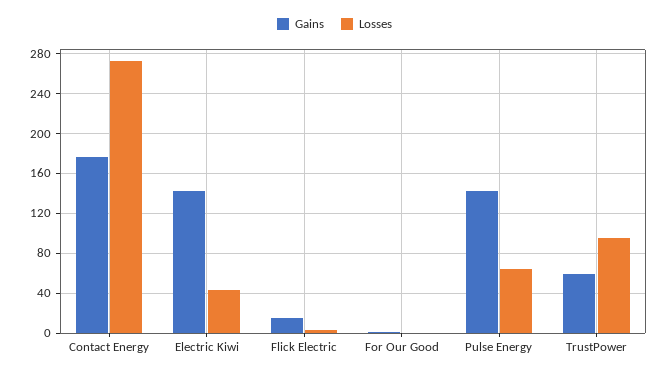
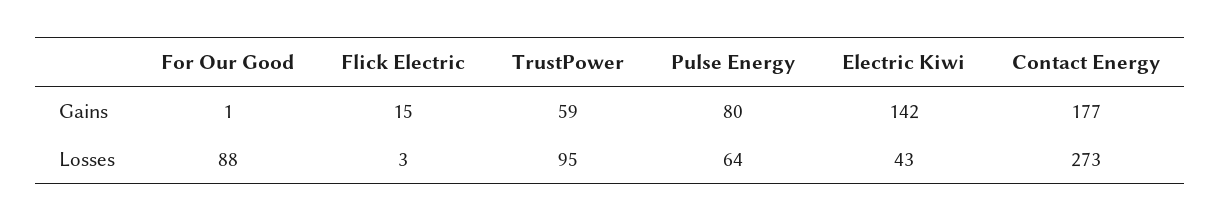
Losses, For Our Good: 0 -> 88
Gains, Pulse Energy: 140 -> 80

